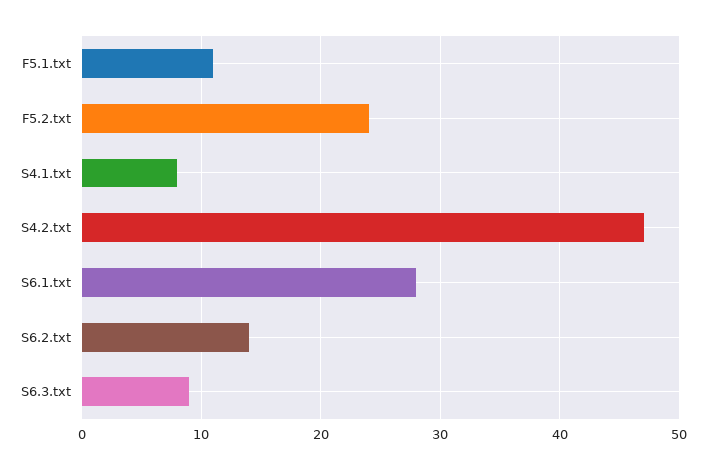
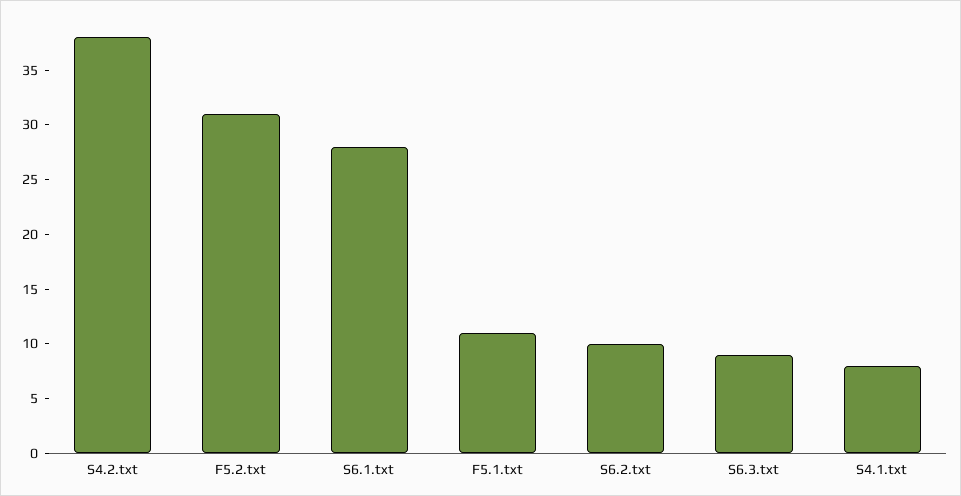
F5.2.txt: 24 -> 31
S4.2.txt: 47 -> 38
S6.2.txt: 14 -> 10

